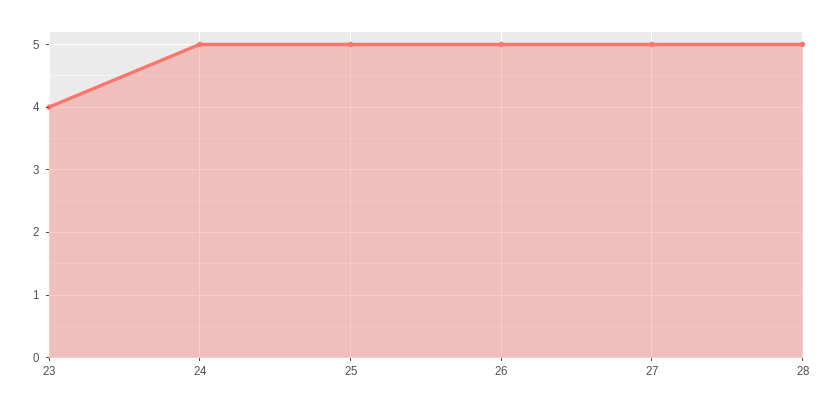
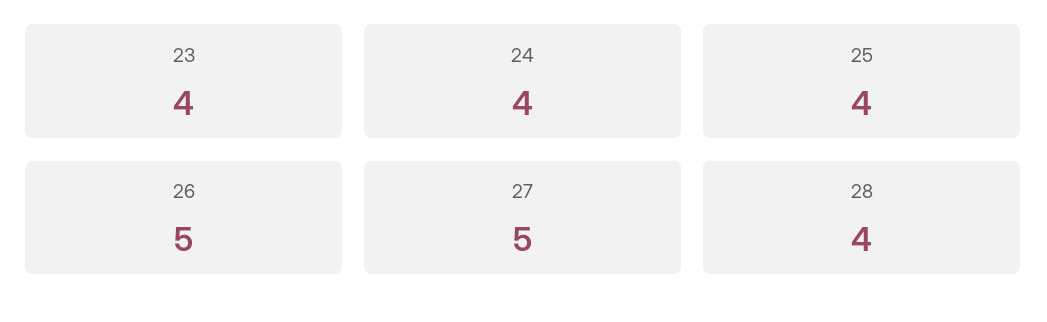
24: 5 -> 4
25: 5 -> 4
28: 5 -> 4

